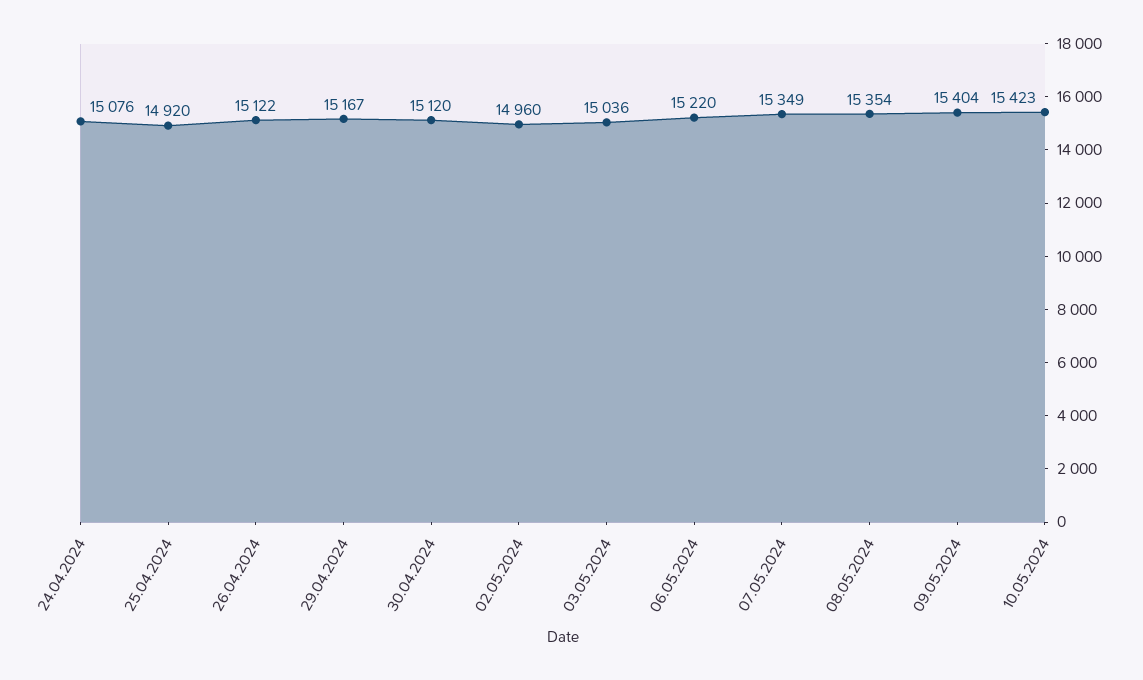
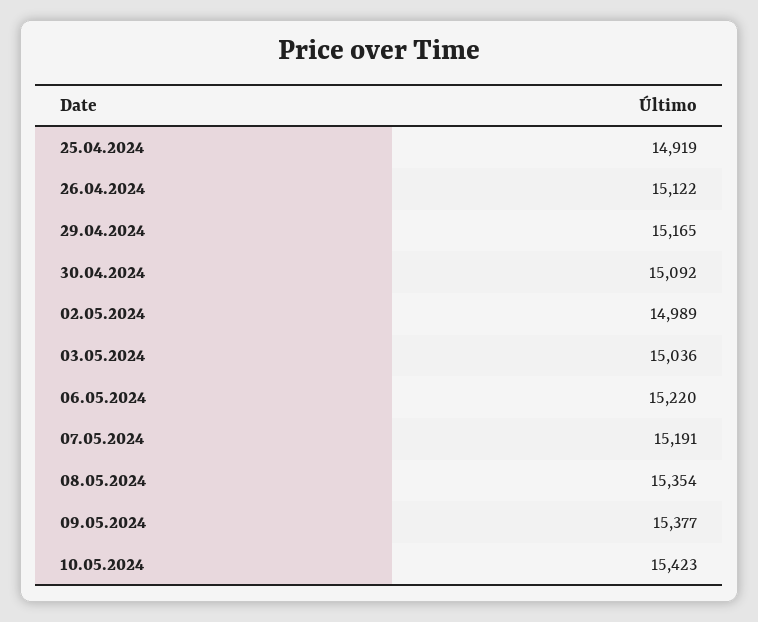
24.04.2024: 15076 -> none
25.04.2024: 14920 -> 14919
29.04.2024: 15167 -> 15165
30.04.2024: 15120 -> 15092
02.05.2024: 14960 -> 14989
07.05.2024: 15349 -> 15191
09.05.2024: 15404 -> 15377

